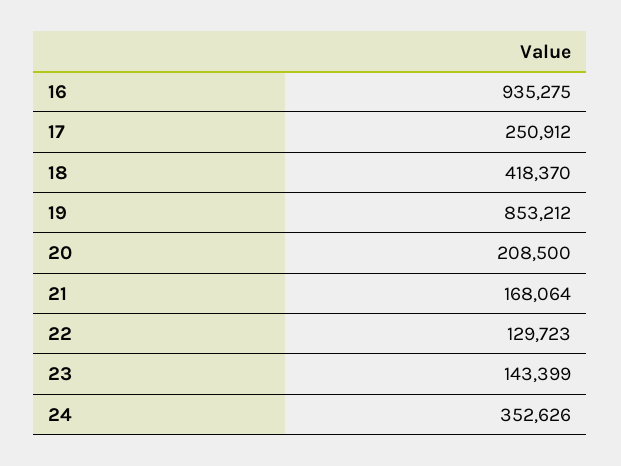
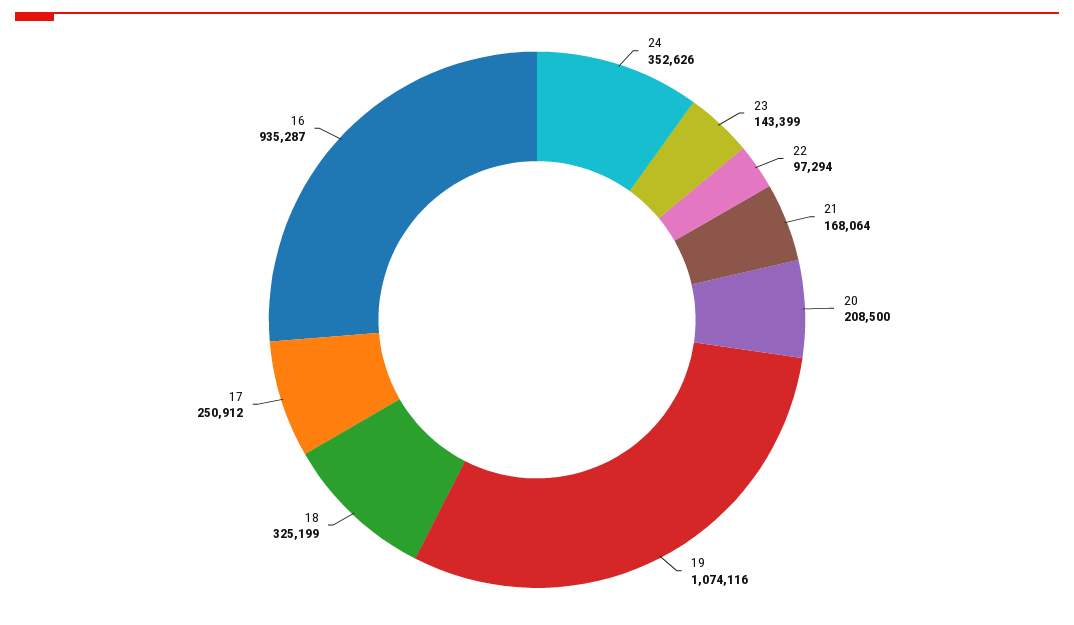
16: 935275 -> 935287
18: 418370 -> 325199
19: 853212 -> 1074116
22: 129723 -> 97294

